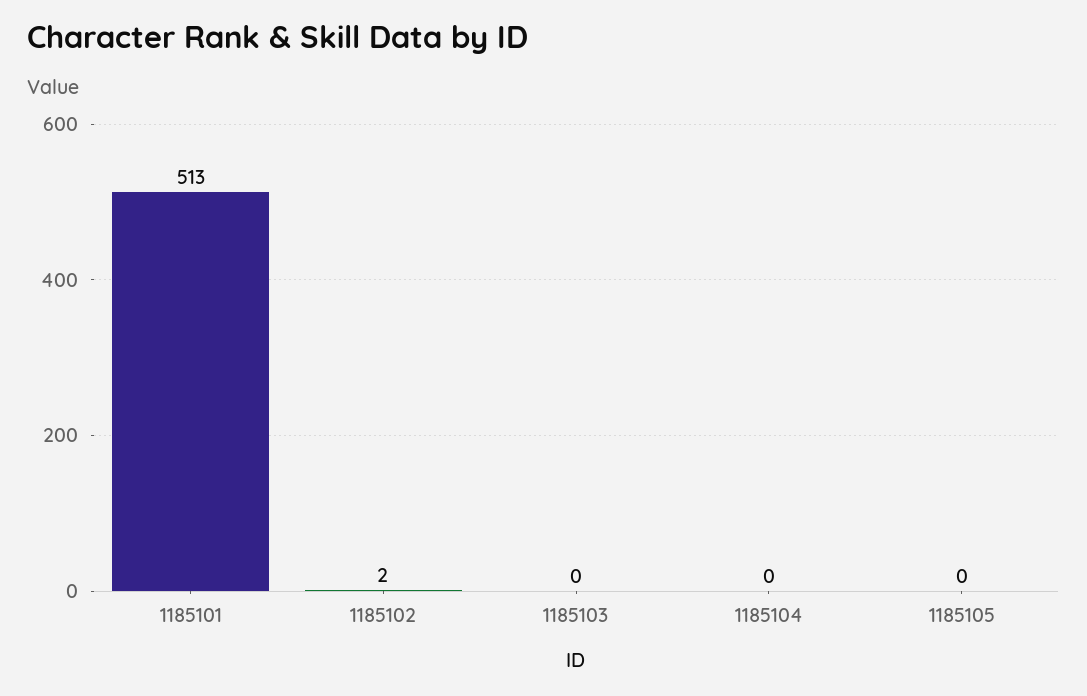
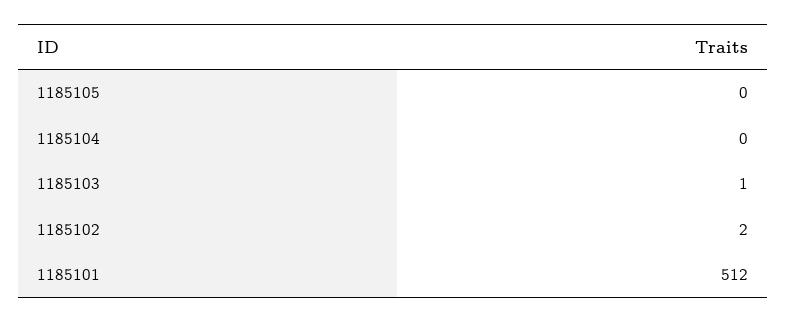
1185101: 513 -> 512
1185103: 0 -> 1

